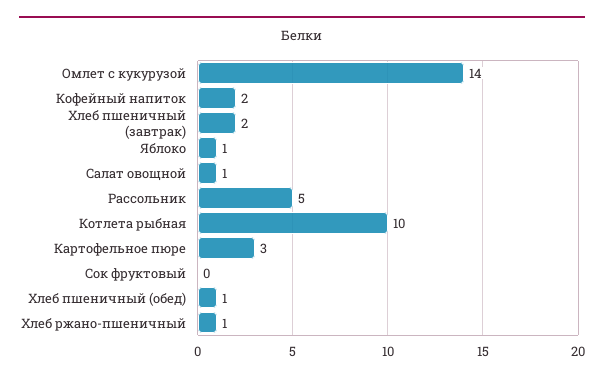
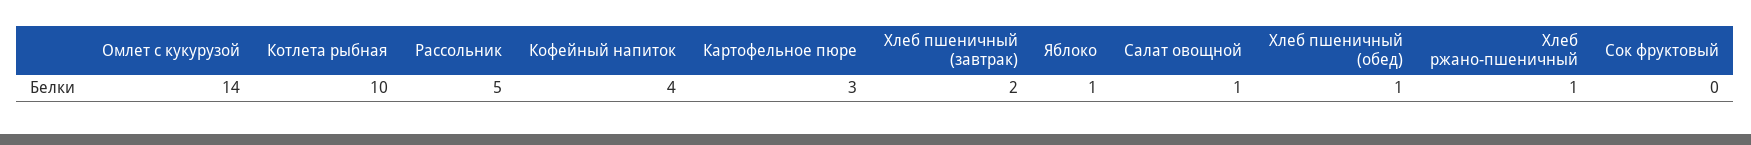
Кофейный напиток: 2 -> 4

